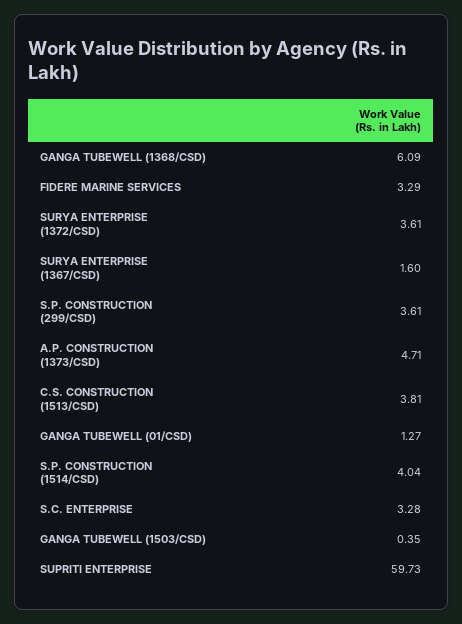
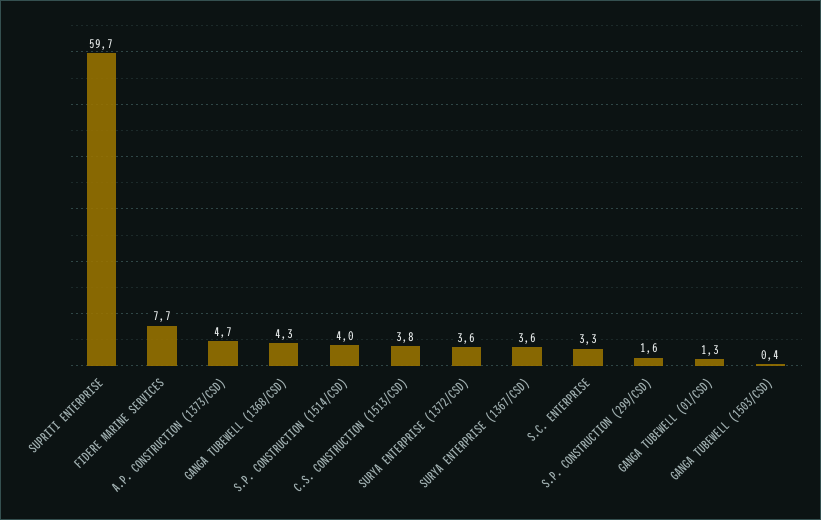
GANGA TUBEWELL (1368/CSD): 6.09 -> 4.3
FIDERE MARINE SERVICES: 3.29 -> 7.7
SURYA ENTERPRISE (1367/CSD): 1.6 -> 3.6
S.P. CONSTRUCTION (299/CSD): 3.61 -> 1.6

